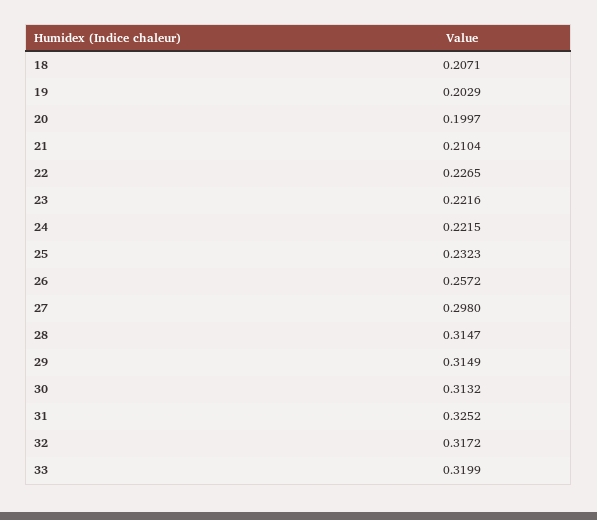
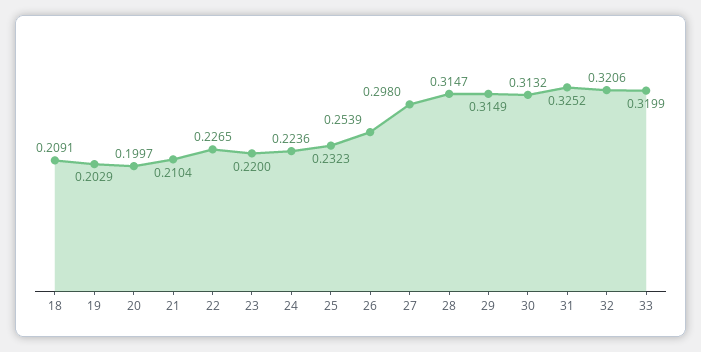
18: 0.2071 -> 0.2091
23: 0.2216 -> 0.22
24: 0.2215 -> 0.2236
26: 0.2572 -> 0.2539
32: 0.3172 -> 0.3206

